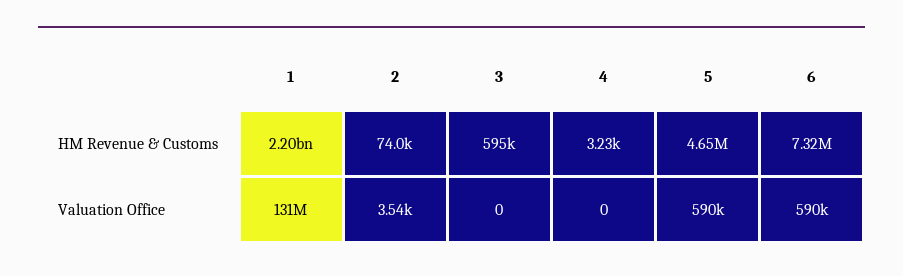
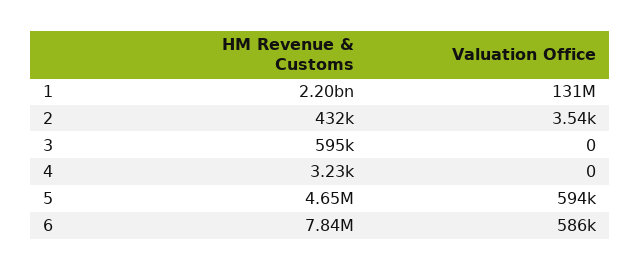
2, HM Revenue & Customs: 74000 -> 432000
6, HM Revenue & Customs: 7320000 -> 7840000
5, Valuation Office: 590000 -> 594000
6, Valuation Office: 590000 -> 586000

